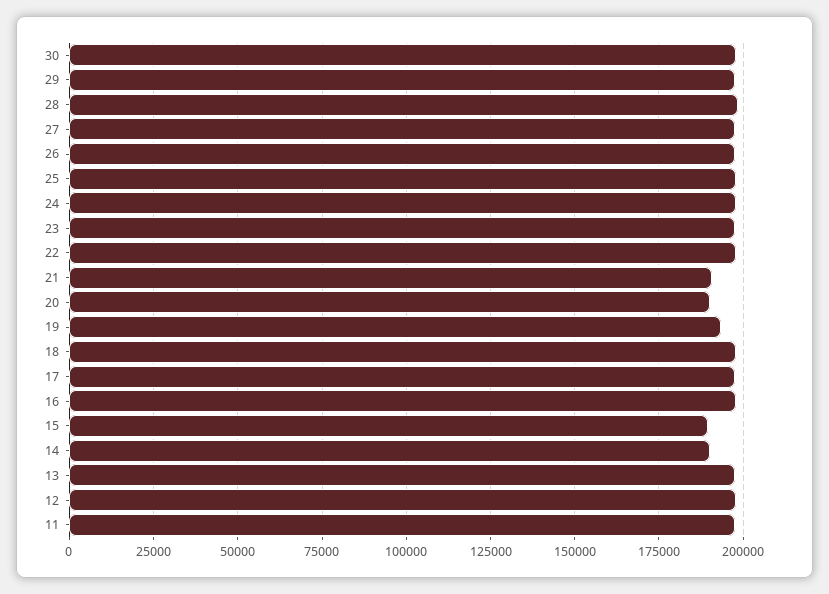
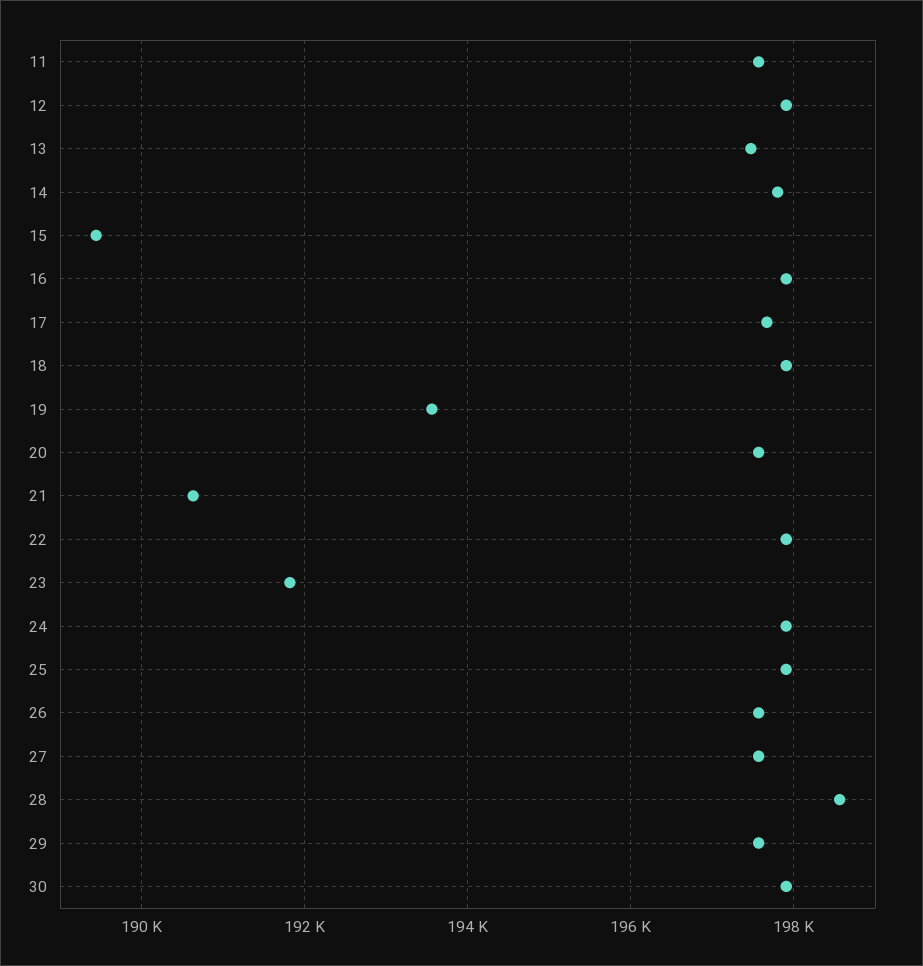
23: 197500 -> 191800
20: 190000 -> 197600
14: 190000 -> 197800

